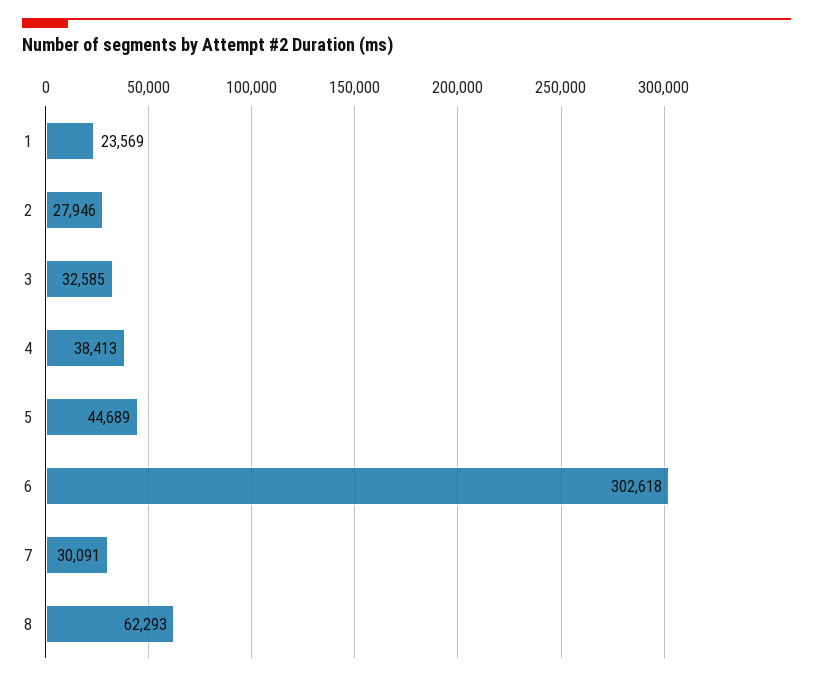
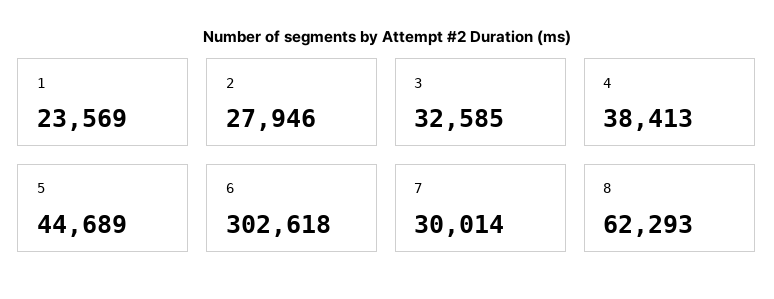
7: 30091 -> 30014

